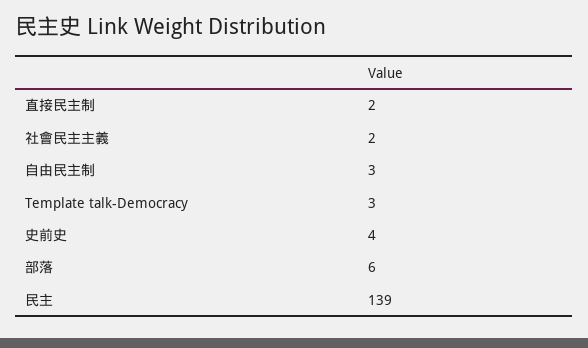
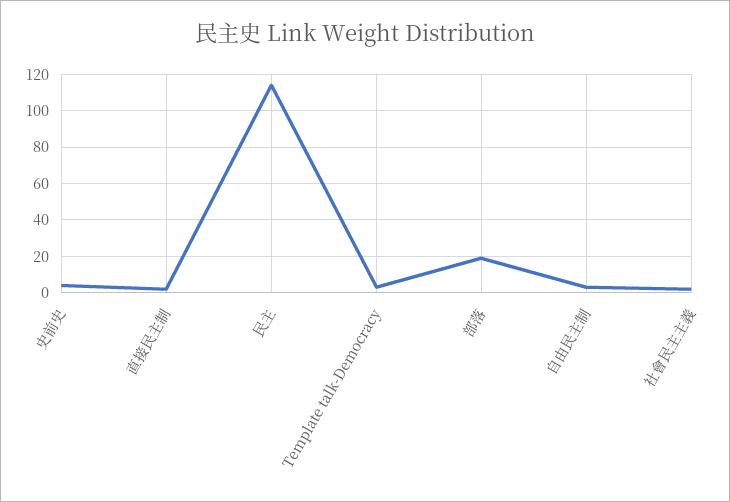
部落: 6 -> 20
民主: 139 -> 115

